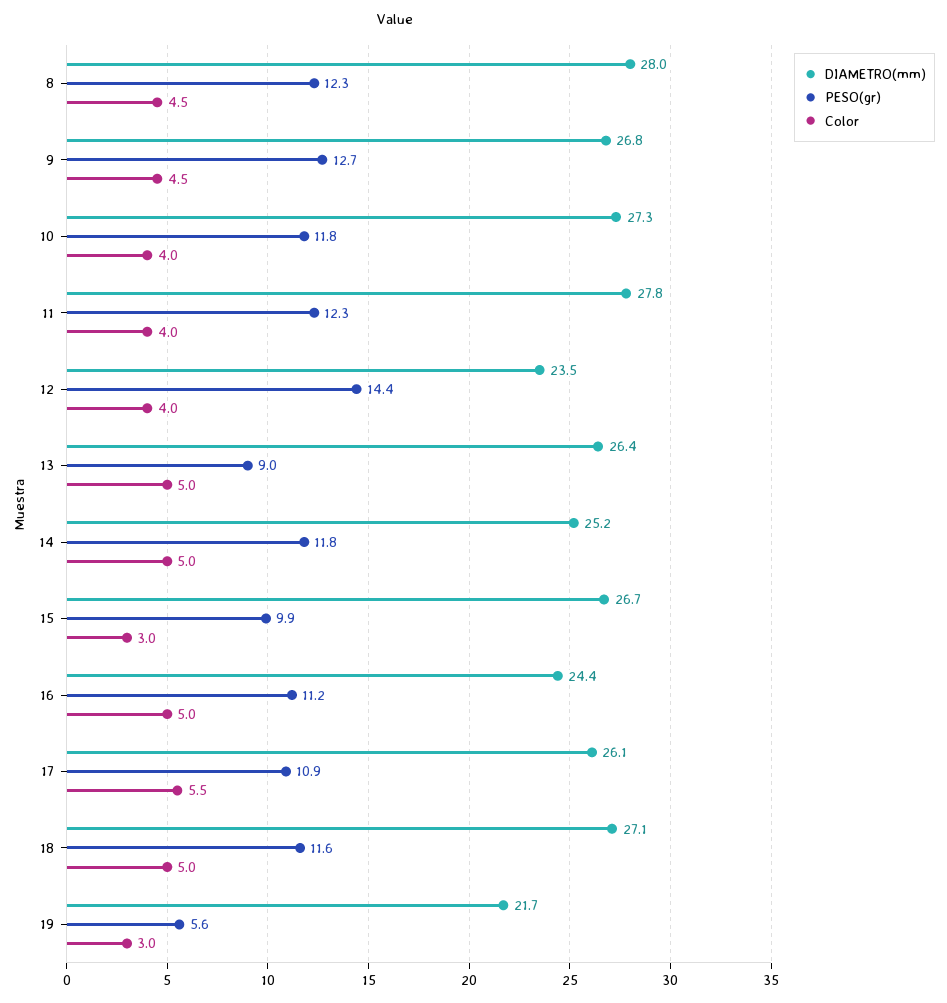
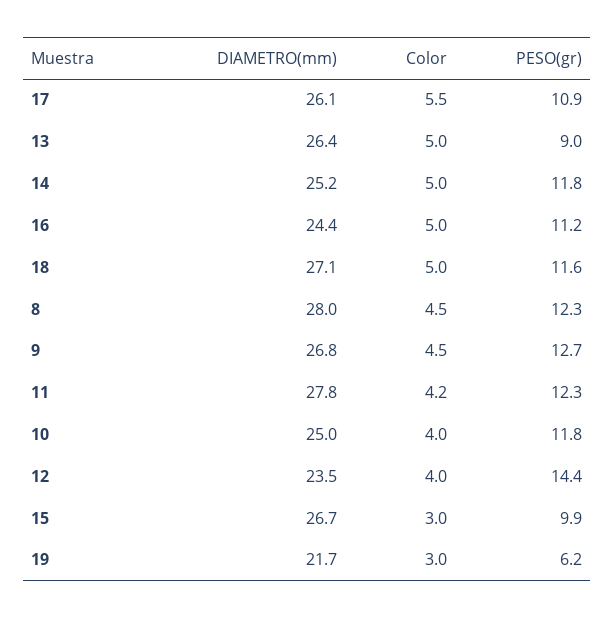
DIAMETRO(mm), 10: 27.3 -> 25
Color, 11: 4 -> 4.2
PESO(gr), 19: 5.6 -> 6.2

